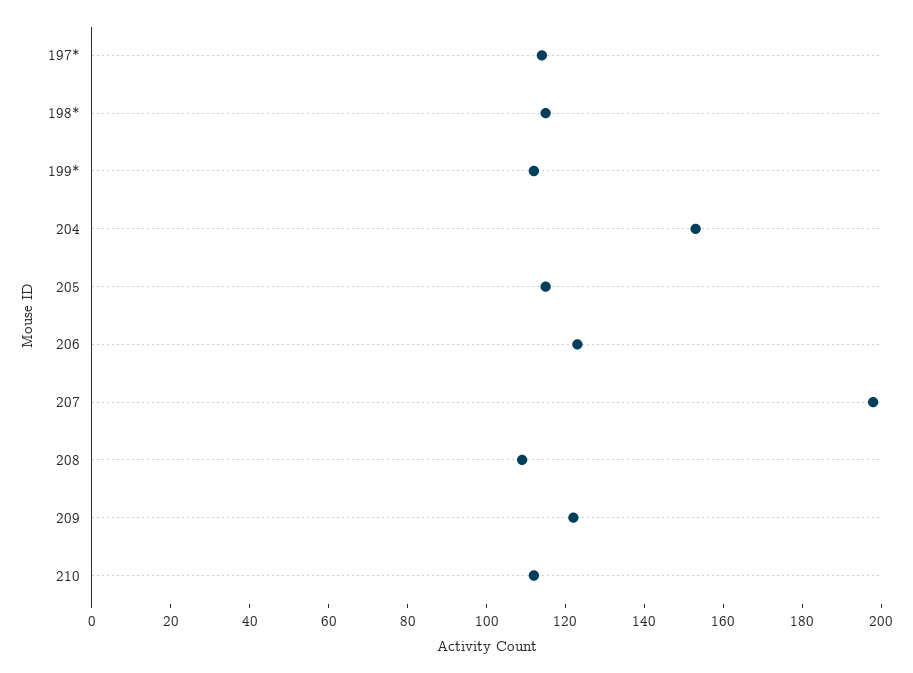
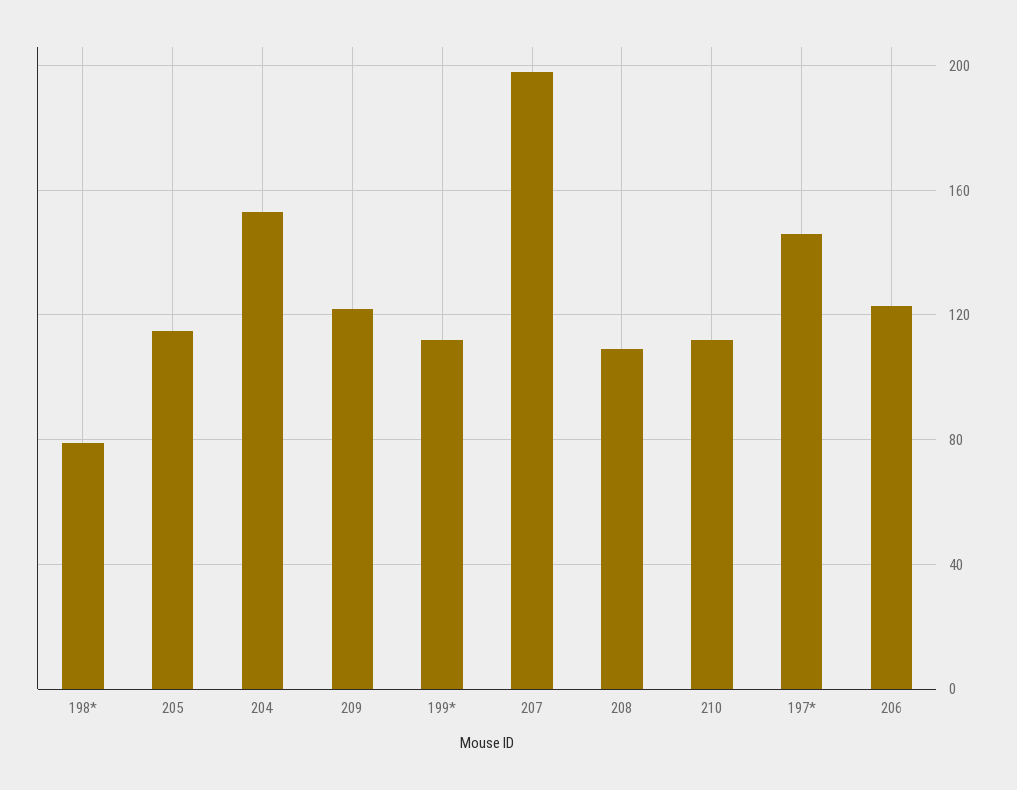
197*: 115 -> 145
198*: 115 -> 80

